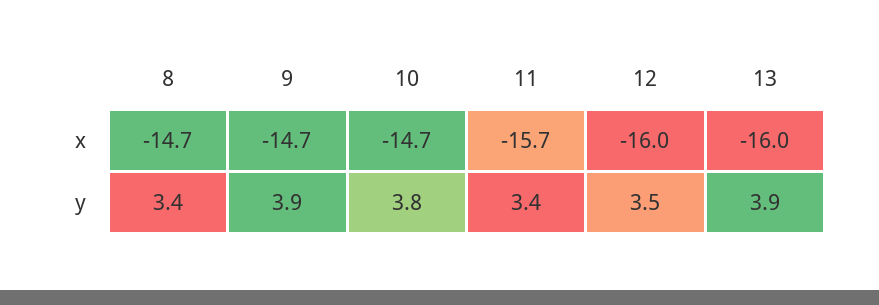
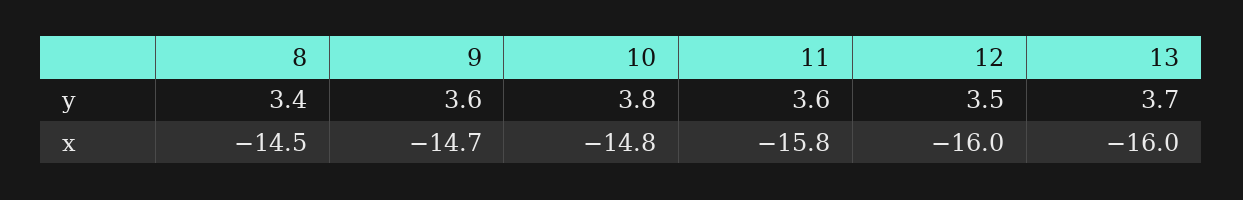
8, x: -14.7 -> -14.5
10, x: -14.7 -> -14.8
11, x: -15.7 -> -15.8
9, y: 3.9 -> 3.6
11, y: 3.4 -> 3.6
13, y: 3.9 -> 3.7

